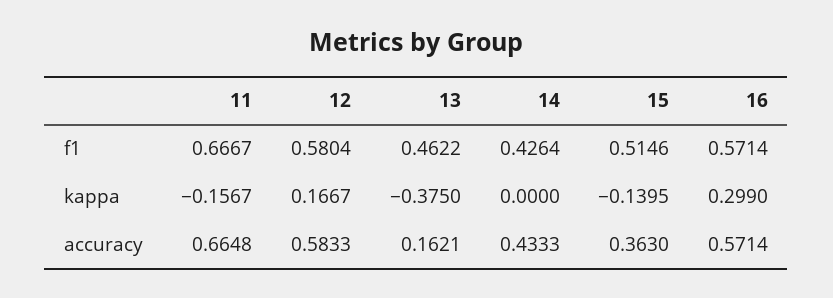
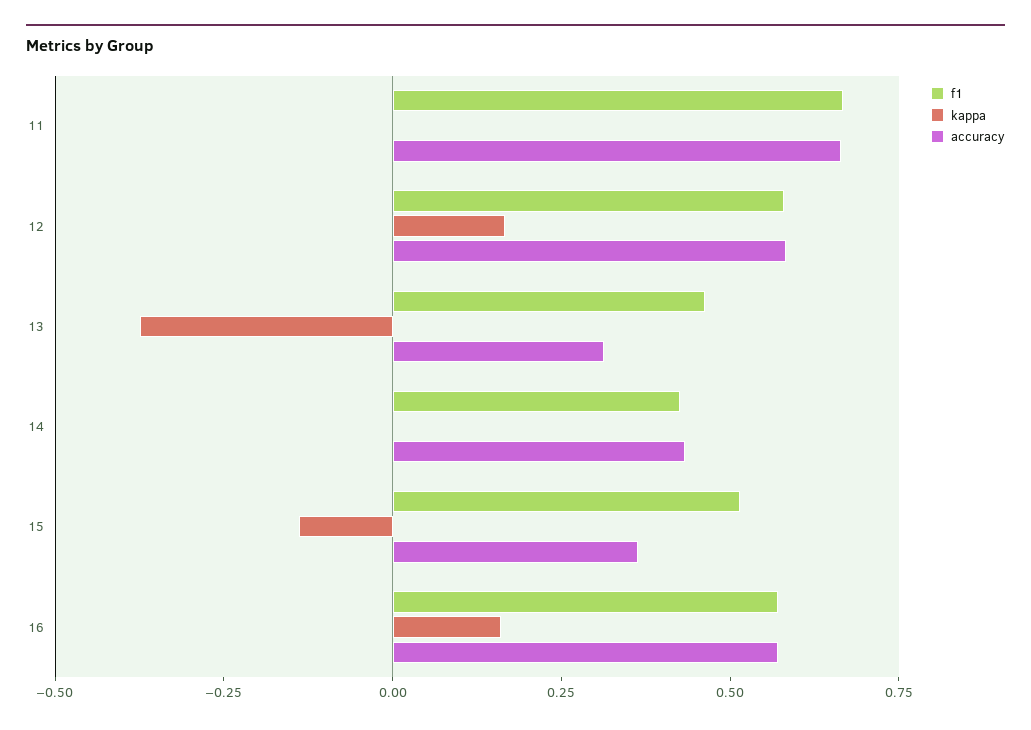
kappa, 11: -0.1567 -> 0
kappa, 16: 0.299 -> 0.15
accuracy, 13: 0.1621 -> 0.3

